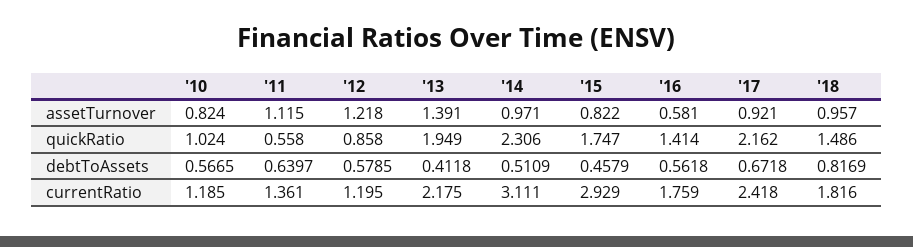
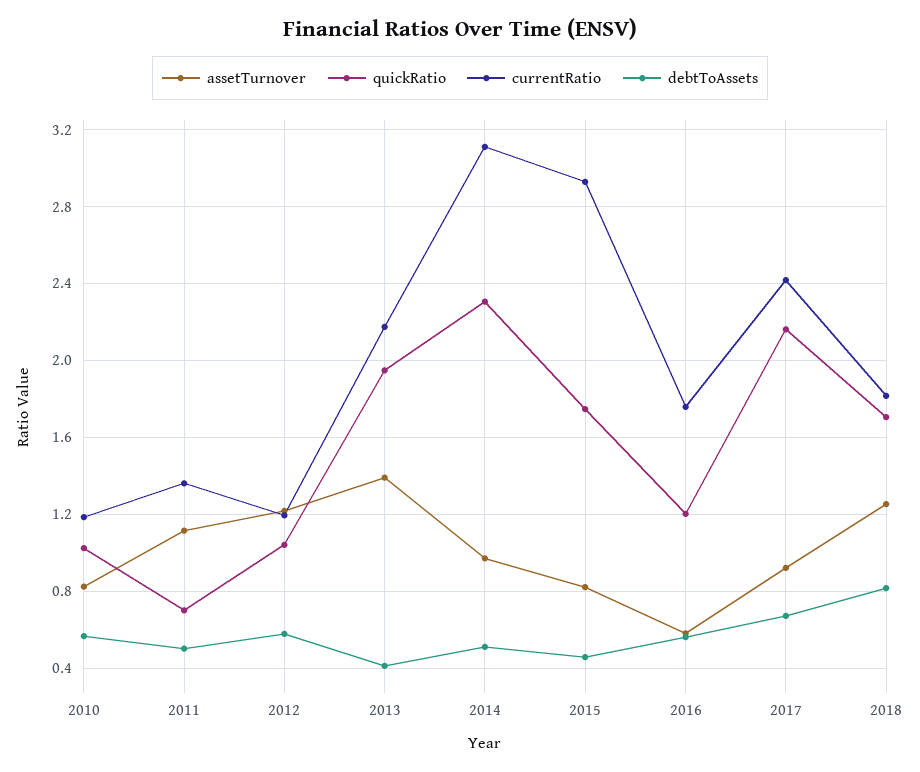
assetTurnover, '18: 0.957 -> 1.25
quickRatio, '11: 0.558 -> 0.7
quickRatio, '12: 0.858 -> 1.05
quickRatio, '16: 1.414 -> 1.2
quickRatio, '18: 1.486 -> 1.7
debtToAssets, '11: 0.6397 -> 0.5

